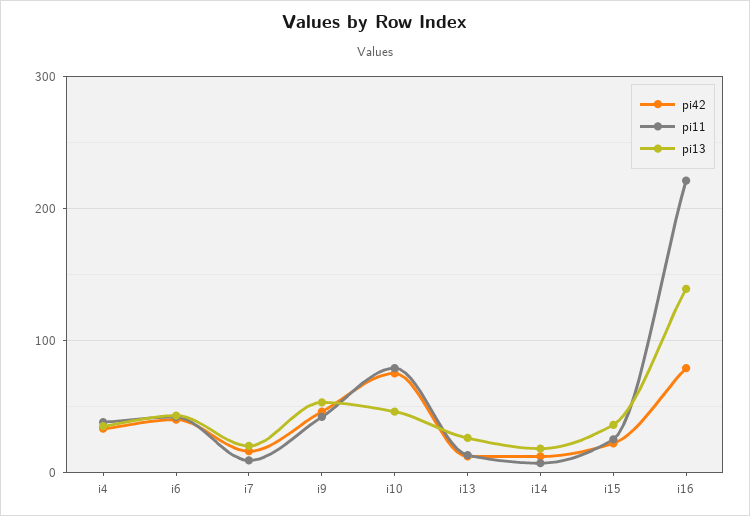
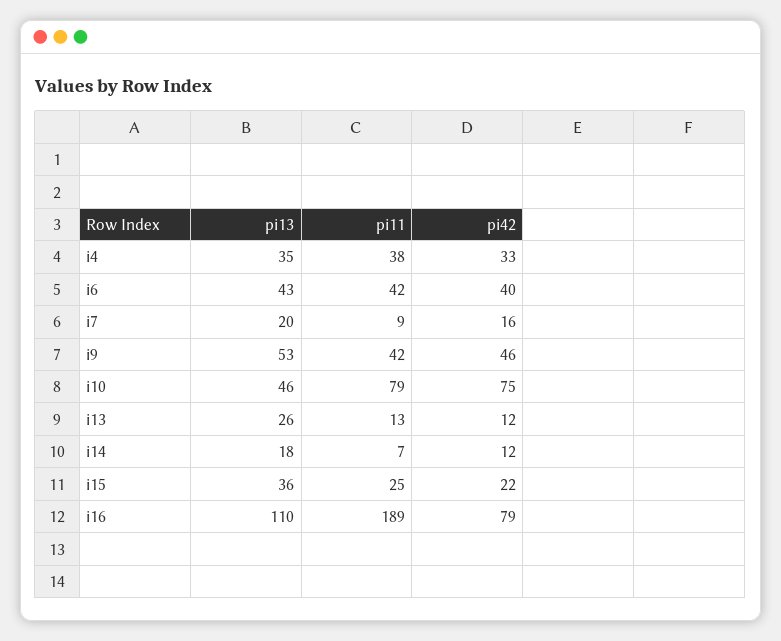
pi11, i16: 220 -> 189
pi13, i16: 140 -> 110

